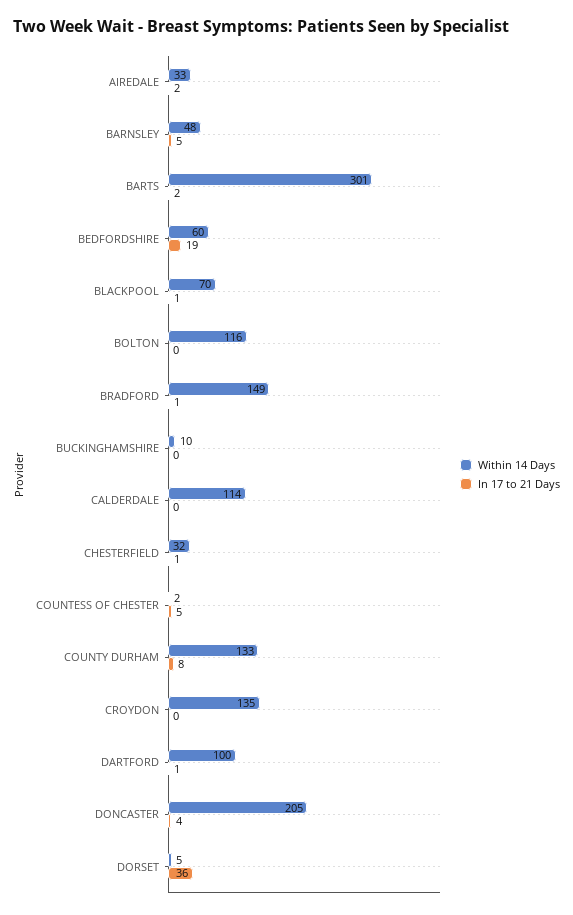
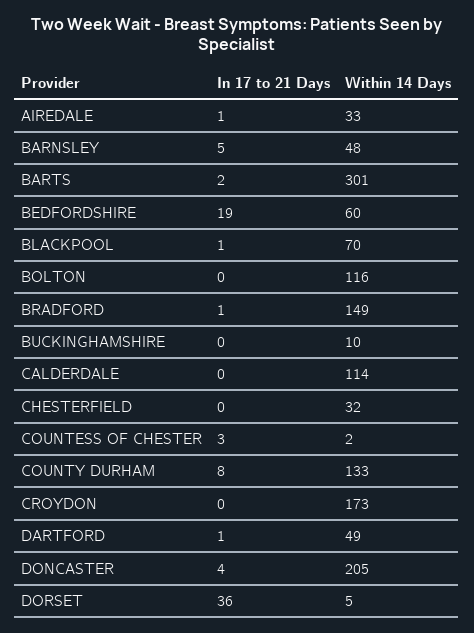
In 17 to 21 Days, AIREDALE: 2 -> 1
In 17 to 21 Days, CHESTERFIELD: 1 -> 0
In 17 to 21 Days, COUNTESS OF CHESTER: 5 -> 3
Within 14 Days, CROYDON: 135 -> 173
Within 14 Days, DARTFORD: 100 -> 49

